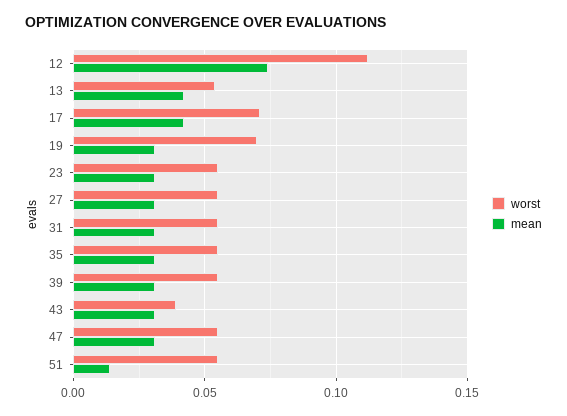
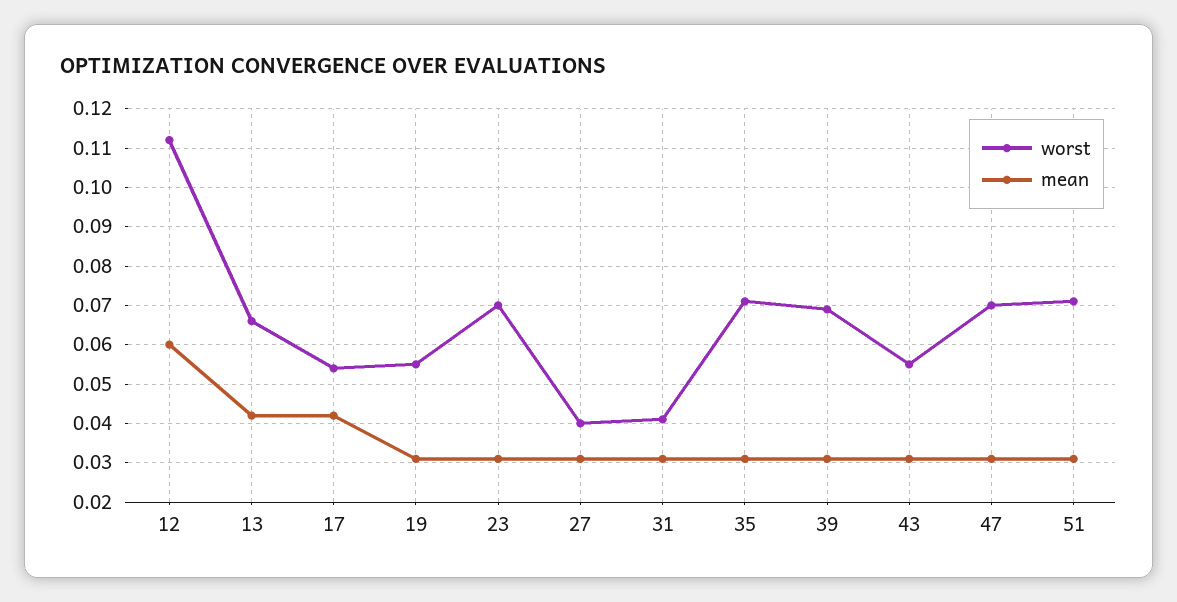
mean, 12: 0.075 -> 0.06
worst, 13: 0.055 -> 0.065
worst, 17: 0.07 -> 0.055
worst, 19: 0.07 -> 0.055
worst, 23: 0.055 -> 0.07
worst, 27: 0.055 -> 0.04
worst, 31: 0.055 -> 0.04
worst, 35: 0.055 -> 0.07
worst, 39: 0.055 -> 0.07
worst, 43: 0.04 -> 0.055
worst, 47: 0.055 -> 0.07
worst, 51: 0.055 -> 0.07
mean, 51: 0.015 -> 0.03

